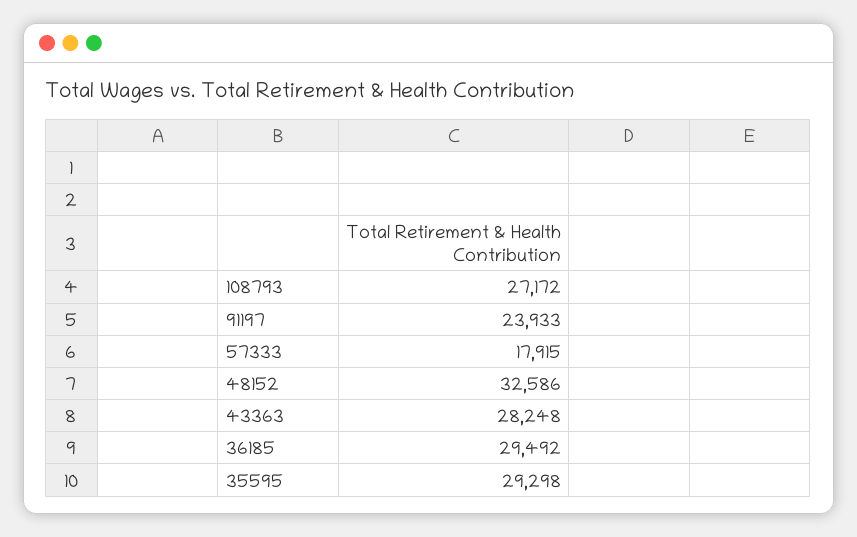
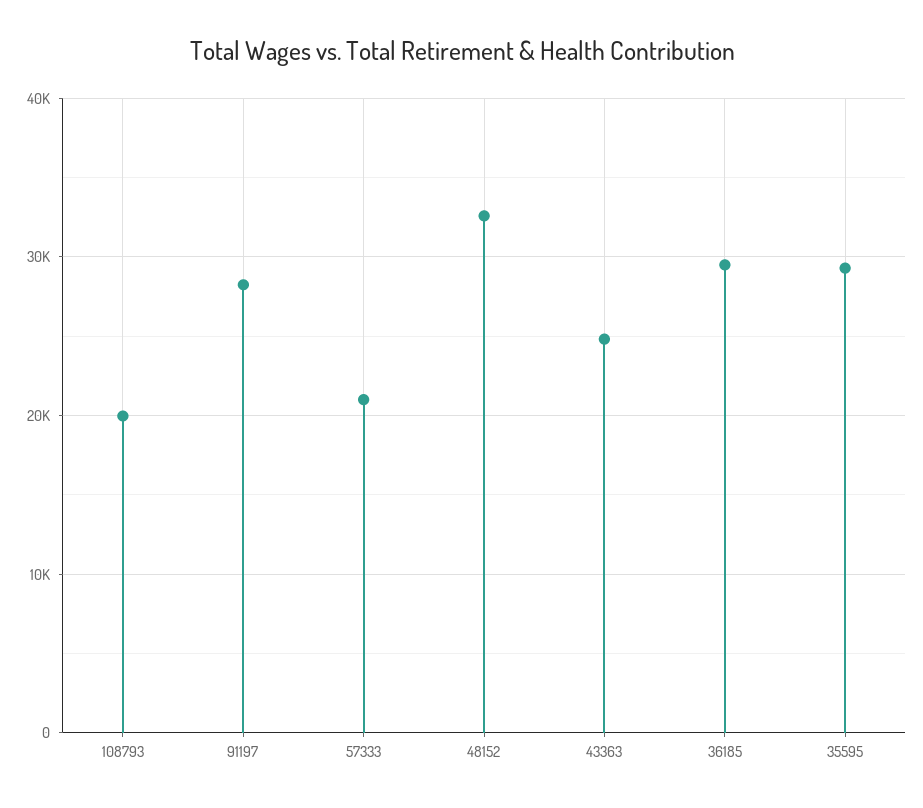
108793: 27172 -> 20000
91197: 23933 -> 28000
57333: 17915 -> 21000
43363: 28248 -> 25000

